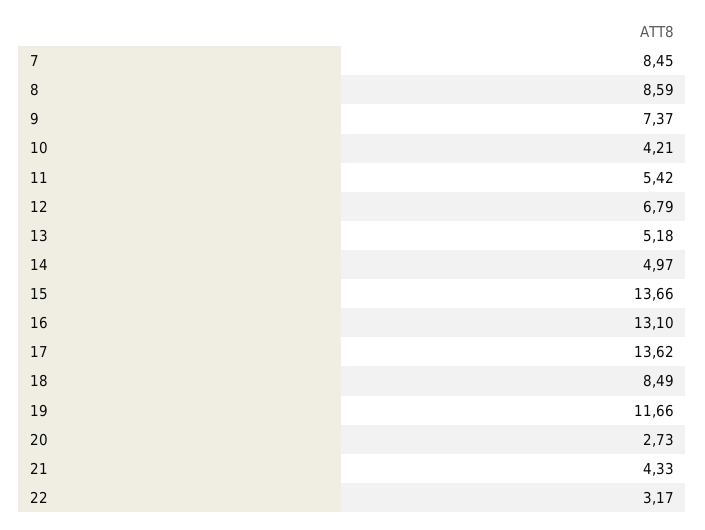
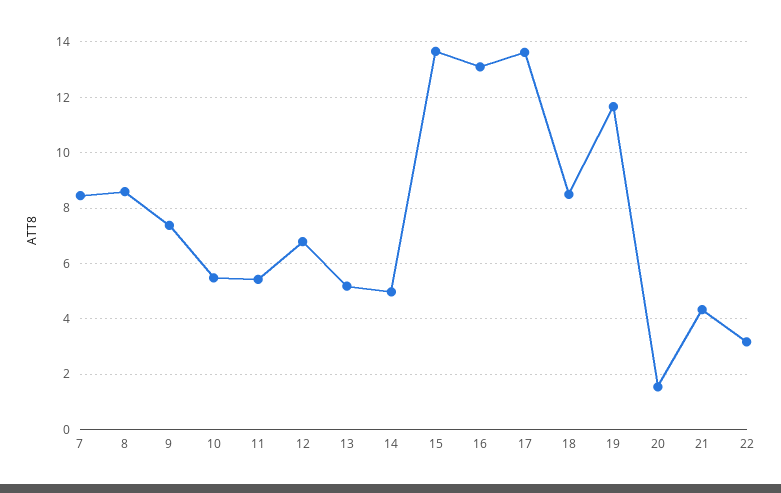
10: 4.21 -> 5.5
20: 2.73 -> 1.5

